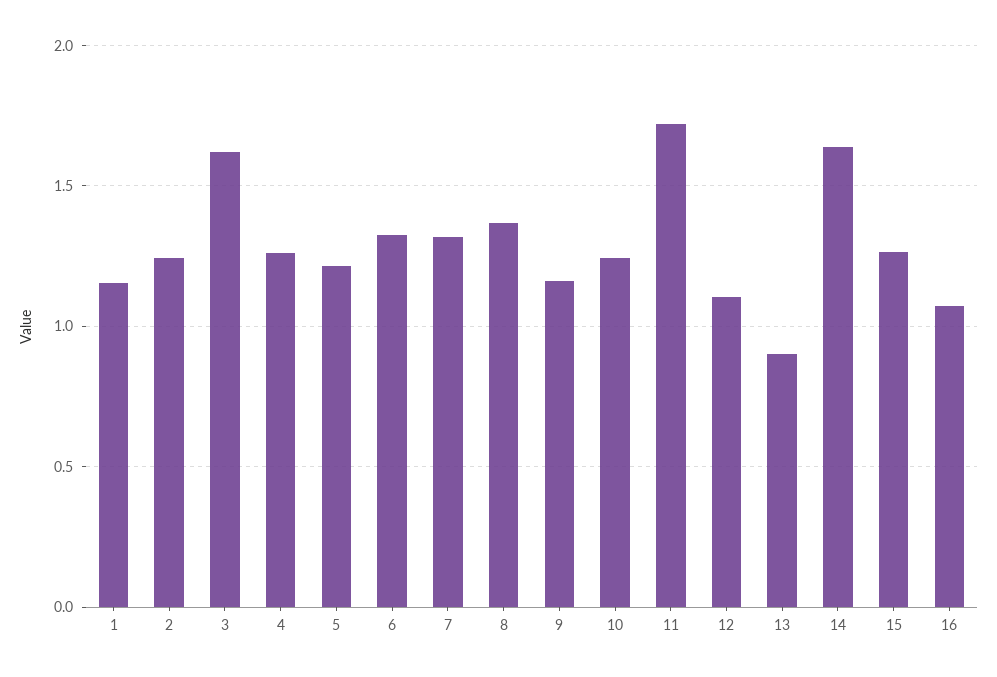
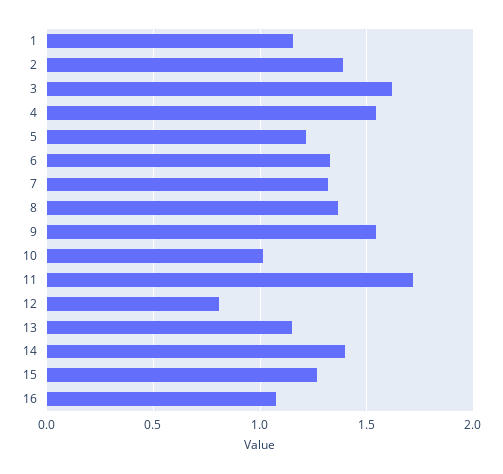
2: 1.25 -> 1.4
4: 1.25 -> 1.55
9: 1.15 -> 1.55
10: 1.25 -> 1
12: 1.1 -> 0.8
13: 0.9 -> 1.15
14: 1.65 -> 1.4

